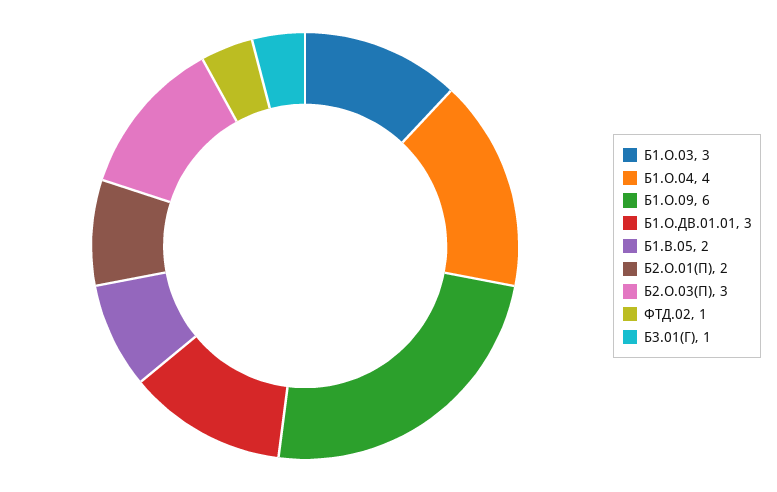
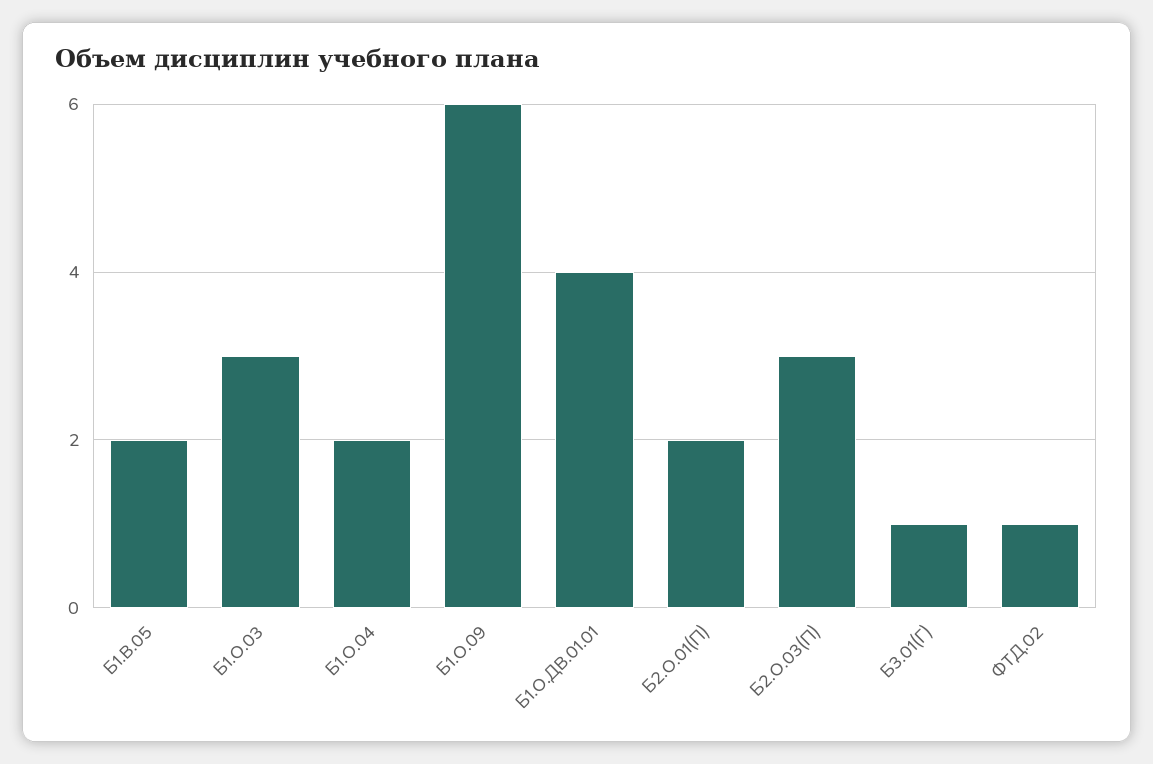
Б1.О.04: 4 -> 2
Б1.О.ДВ.01.01: 3 -> 4

